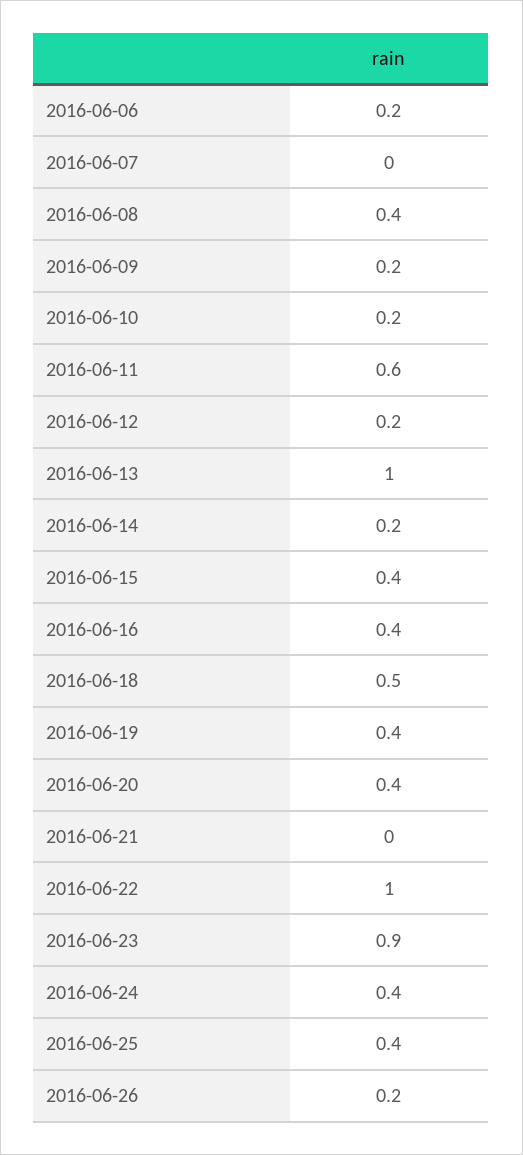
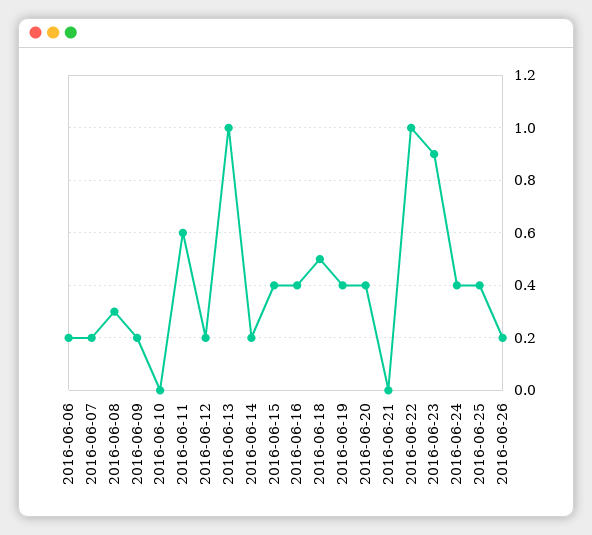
2016-06-07: 0 -> 0.2
2016-06-08: 0.4 -> 0.3
2016-06-10: 0.2 -> 0

